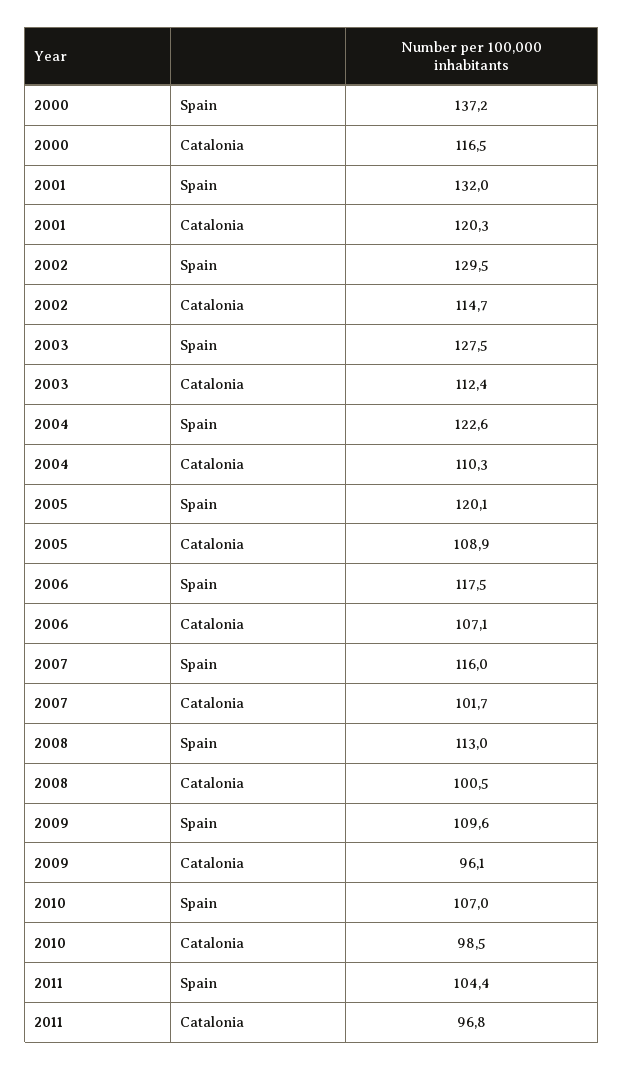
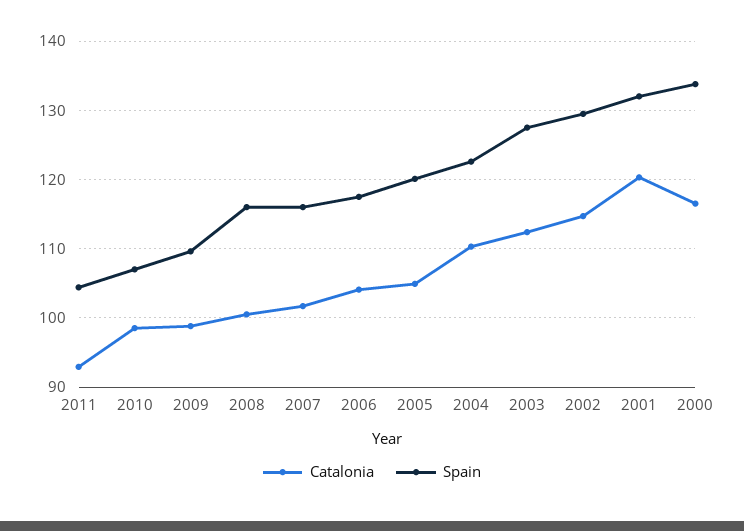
Spain, 2000: 137.2 -> 134
Catalonia, 2005: 108.9 -> 105
Catalonia, 2006: 107.1 -> 104
Spain, 2008: 113 -> 116
Catalonia, 2009: 96.1 -> 99
Catalonia, 2011: 96.8 -> 93

